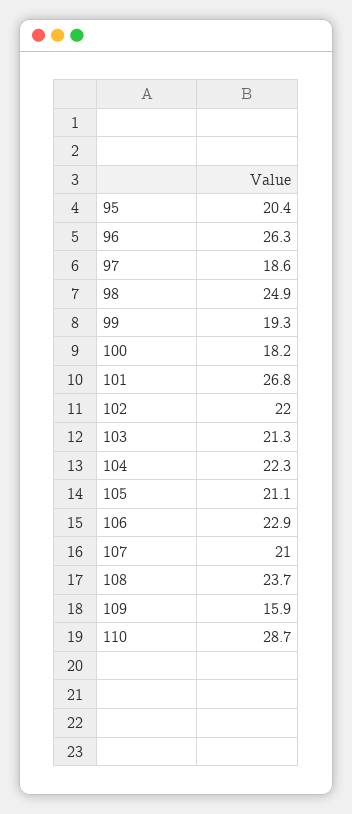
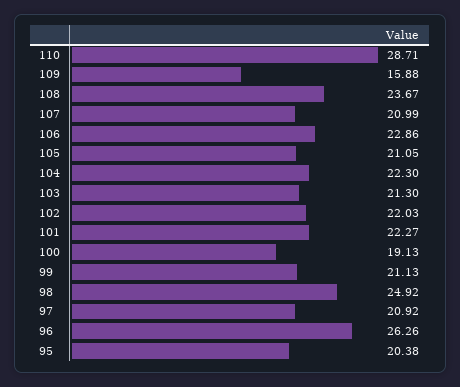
97: 18.6 -> 20.92
99: 19.3 -> 21.13
100: 18.2 -> 19.13
101: 26.8 -> 22.27

